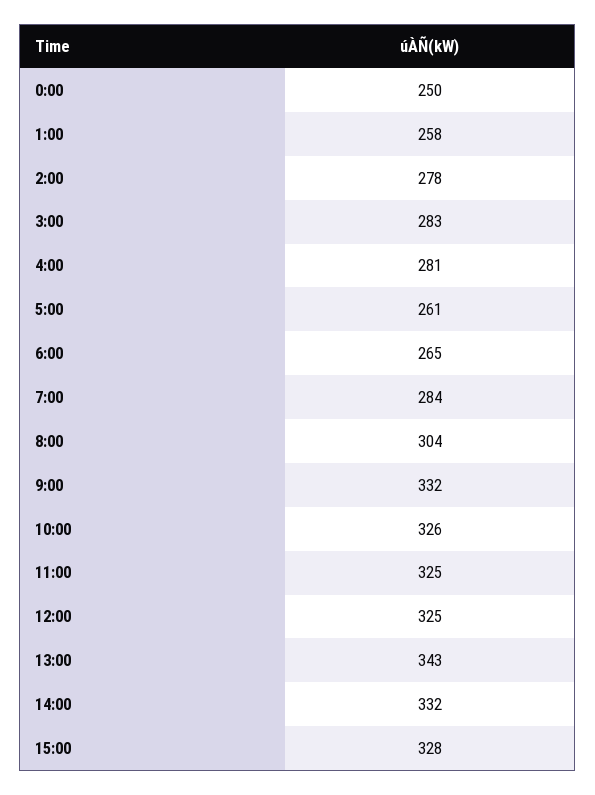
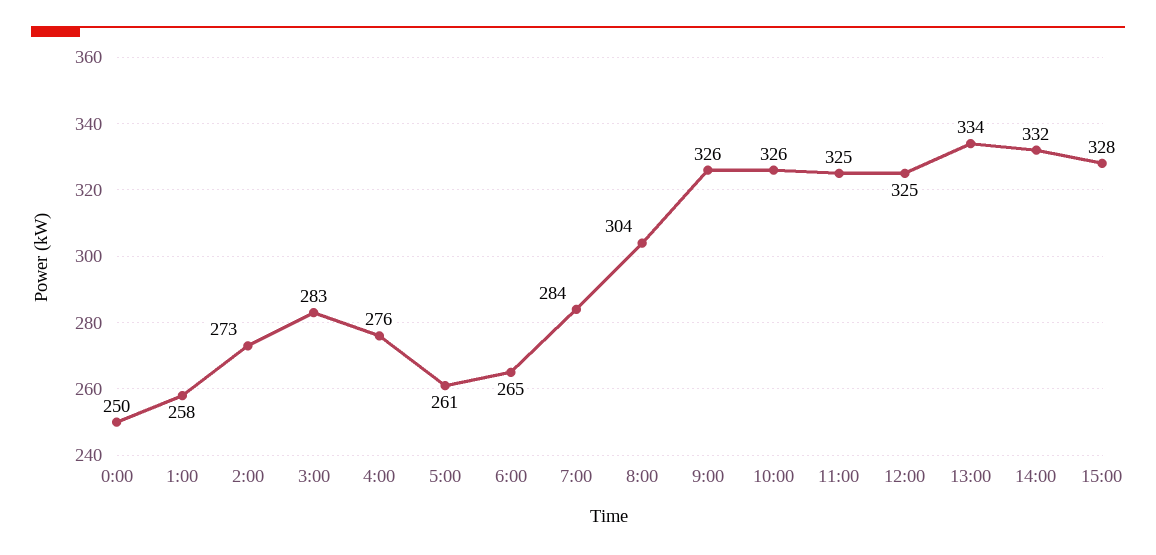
2:00: 278 -> 273
4:00: 281 -> 276
9:00: 332 -> 326
13:00: 343 -> 334

